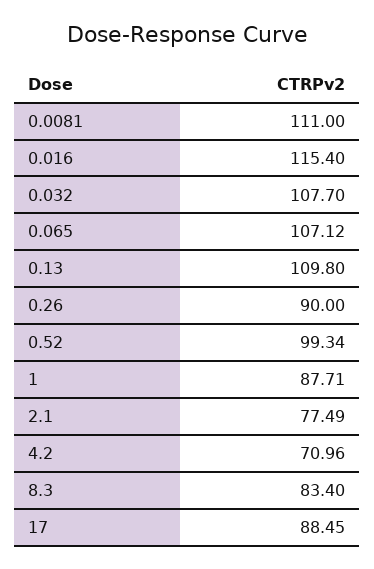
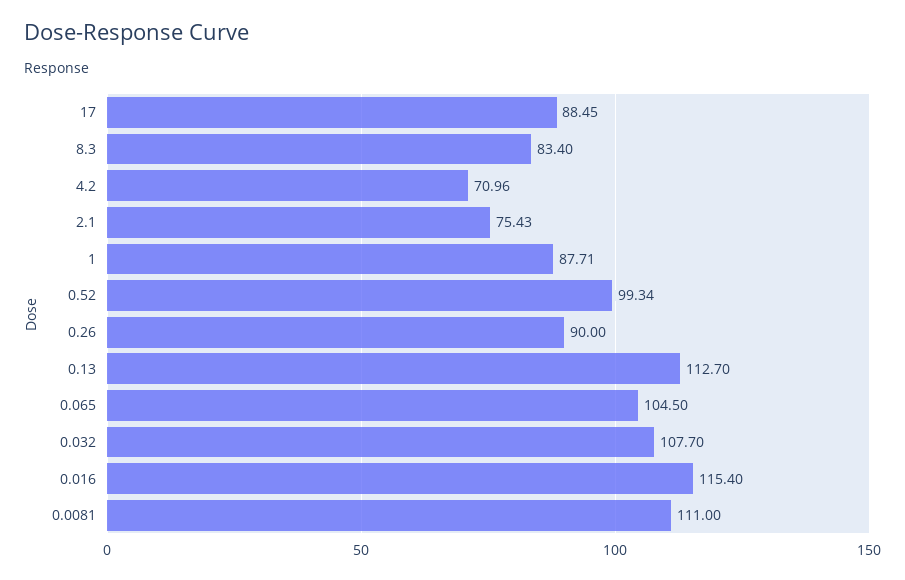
0.065: 107.12 -> 104.5
0.13: 109.8 -> 112.7
2.1: 77.49 -> 75.43

